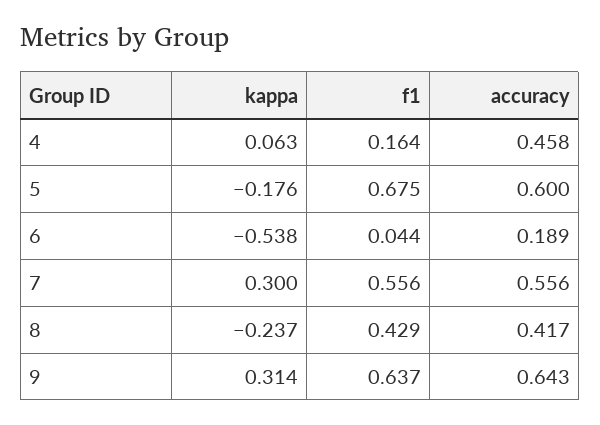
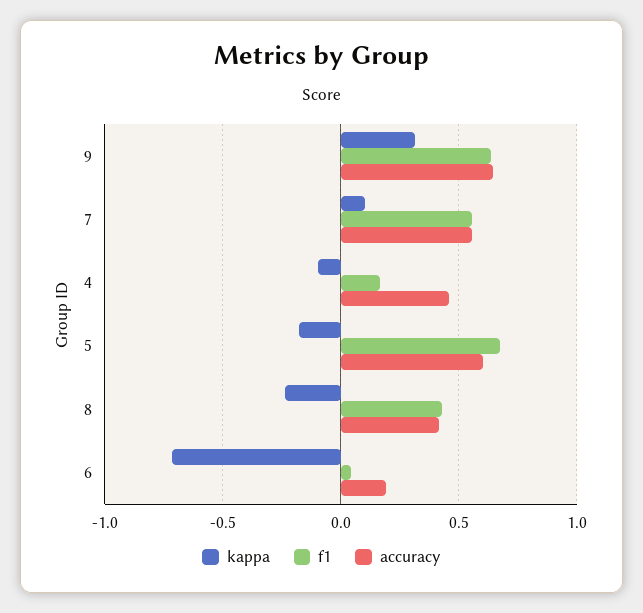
kappa, 4: 0.063 -> -0.1
kappa, 6: -0.538 -> -0.7
kappa, 7: 0.3 -> 0.1

